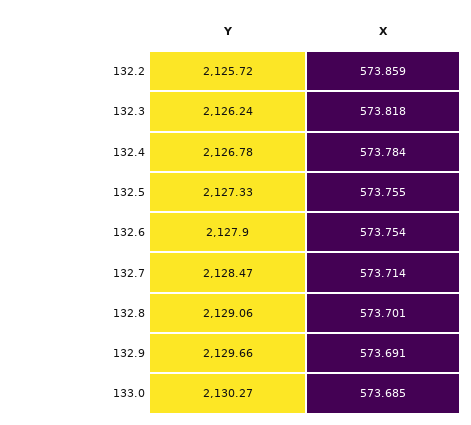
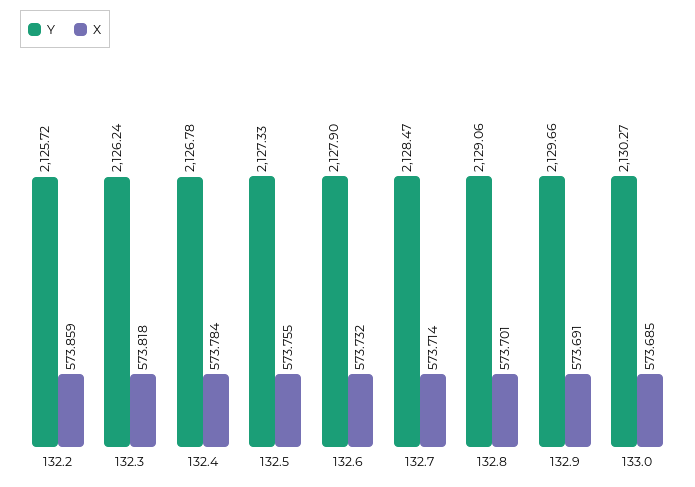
X, 132.6: 573.754 -> 573.732

